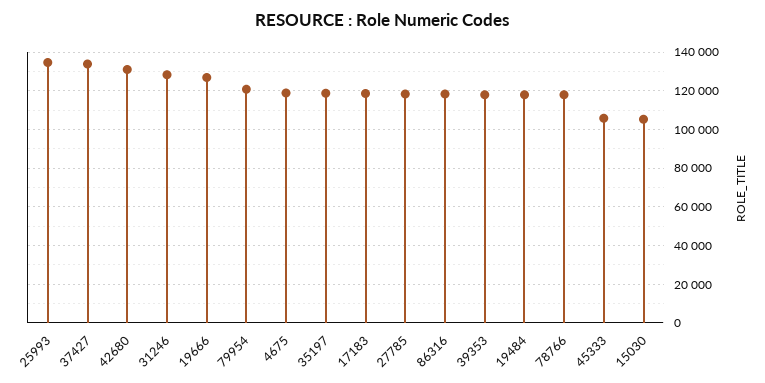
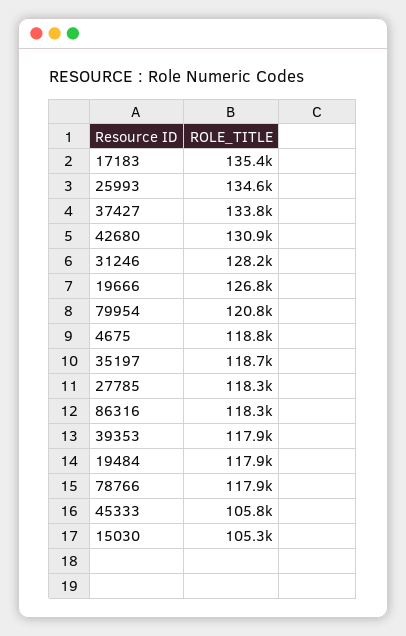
17183: 120000 -> 135400

